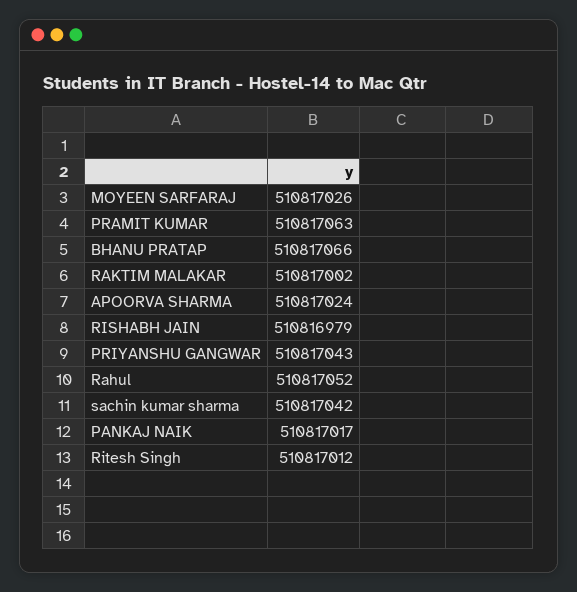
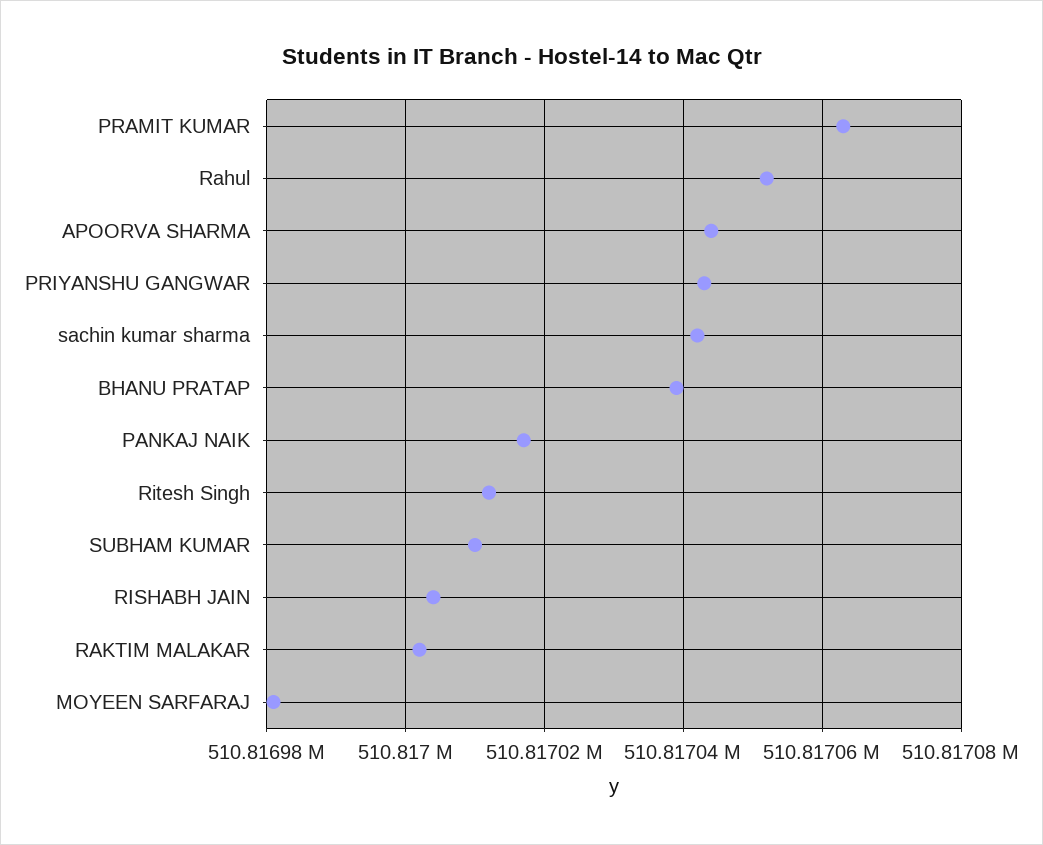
MOYEEN SARFARAJ: 510817026 -> 510816980
BHANU PRATAP: 510817066 -> 510817040
APOORVA SHARMA: 510817024 -> 510817045
RISHABH JAIN: 510816979 -> 510817005
SUBHAM KUMAR: none -> 510817010

